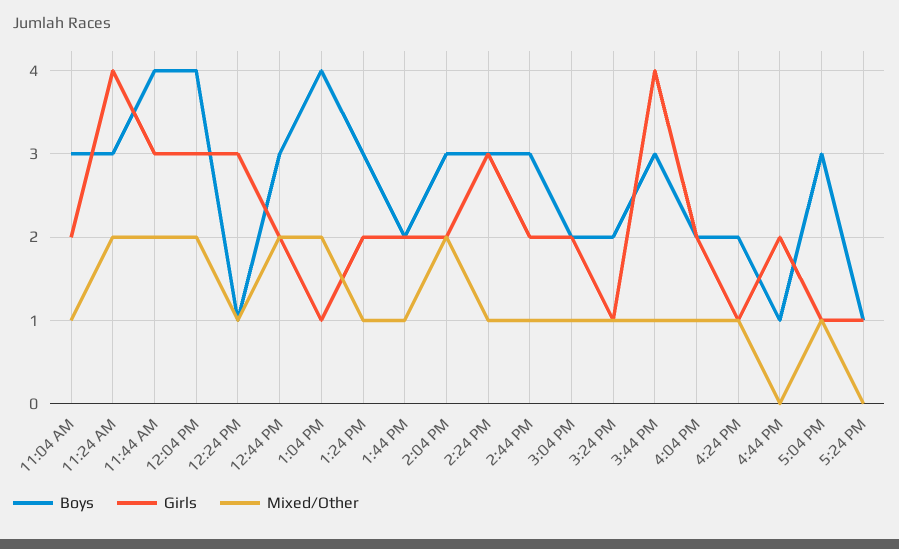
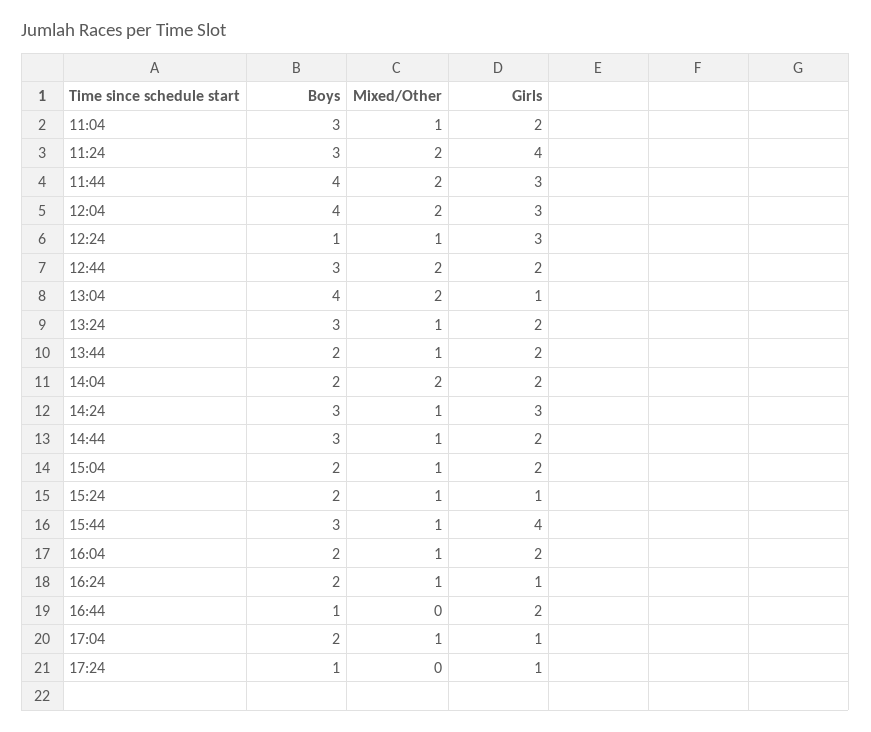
Boys, 2:04 PM: 3 -> 2
Boys, 5:04 PM: 3 -> 2

